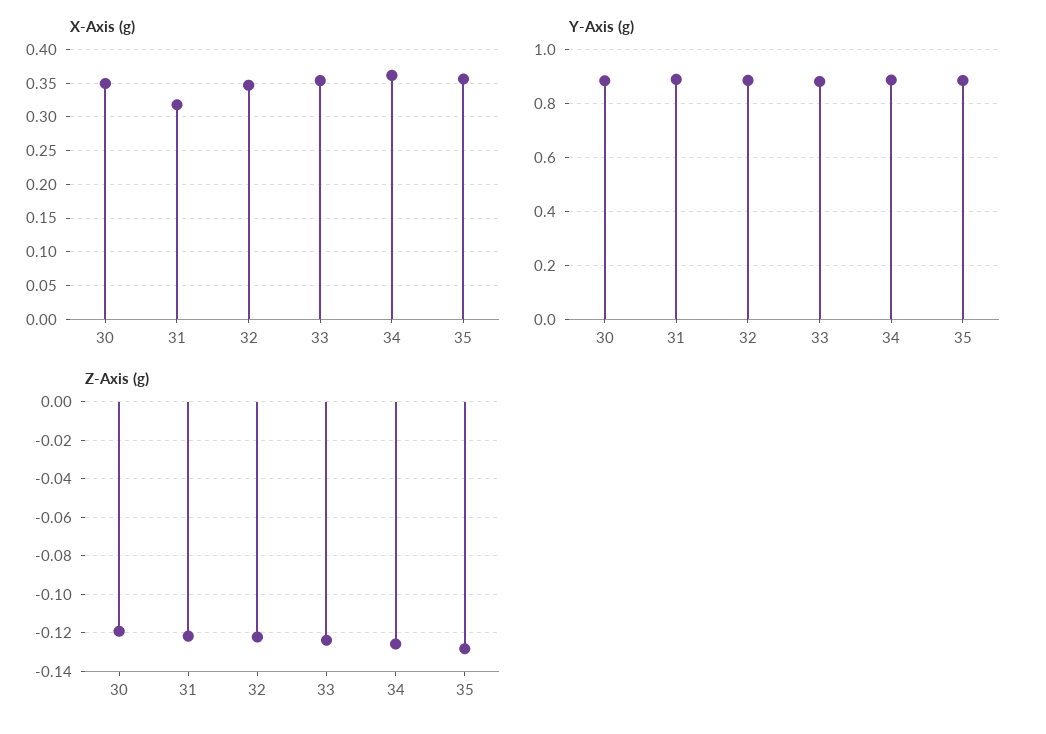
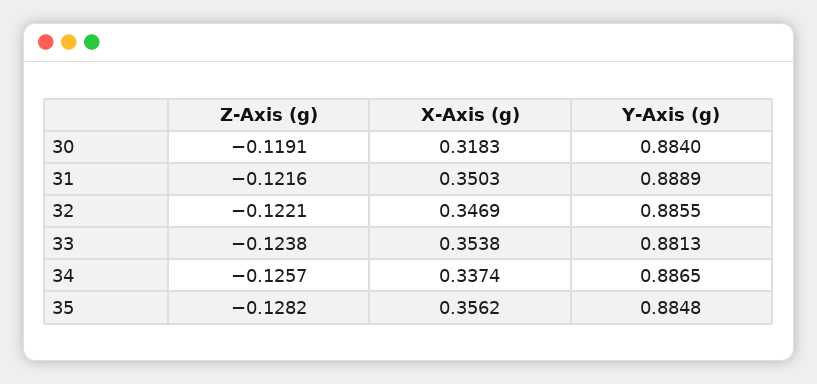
X-Axis (g), 30: 0.35 -> 0.3183
X-Axis (g), 31: 0.32 -> 0.3503
X-Axis (g), 34: 0.36 -> 0.3374

